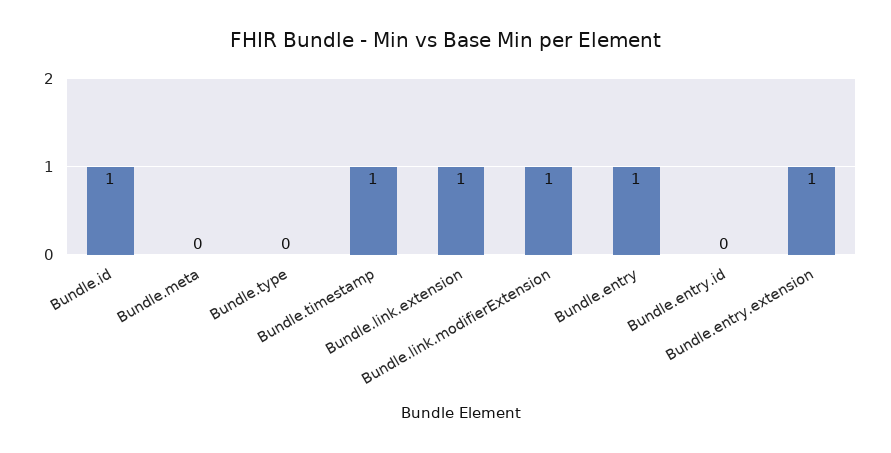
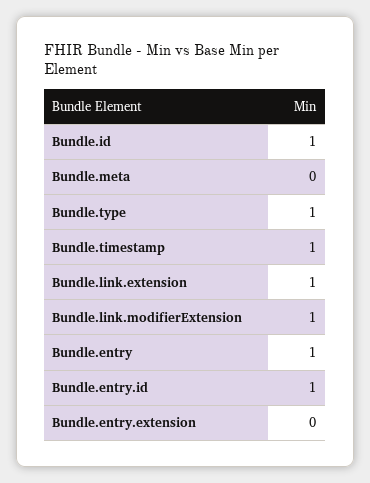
Bundle.type: 0 -> 1
Bundle.entry.id: 0 -> 1
Bundle.entry.extension: 1 -> 0

